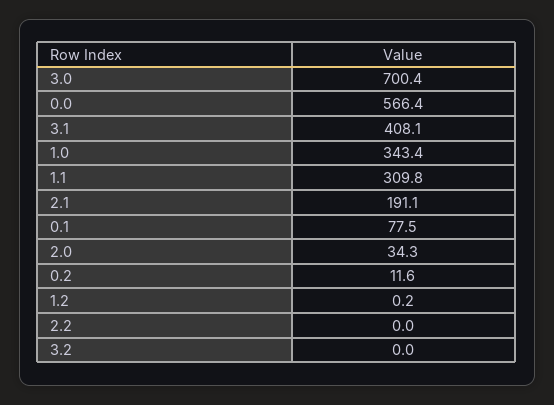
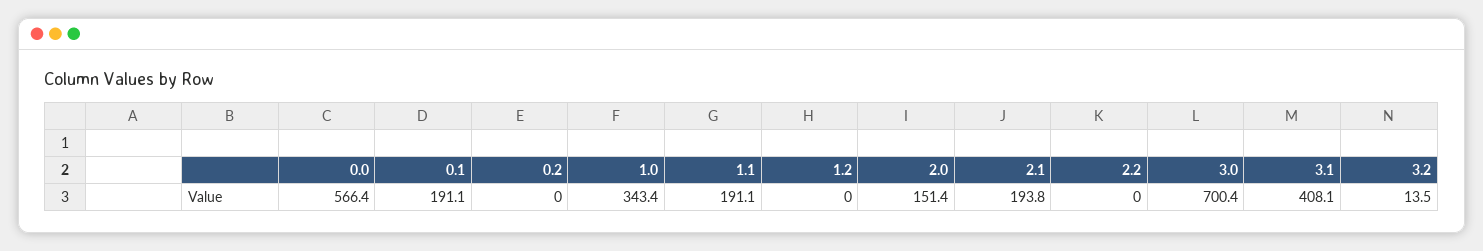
1.1: 309.8 -> 191.1
2.1: 191.1 -> 193.8
0.1: 77.5 -> 191.1
2.0: 34.3 -> 151.4
0.2: 11.6 -> 0
1.2: 0.2 -> 0
3.2: 0 -> 13.5

